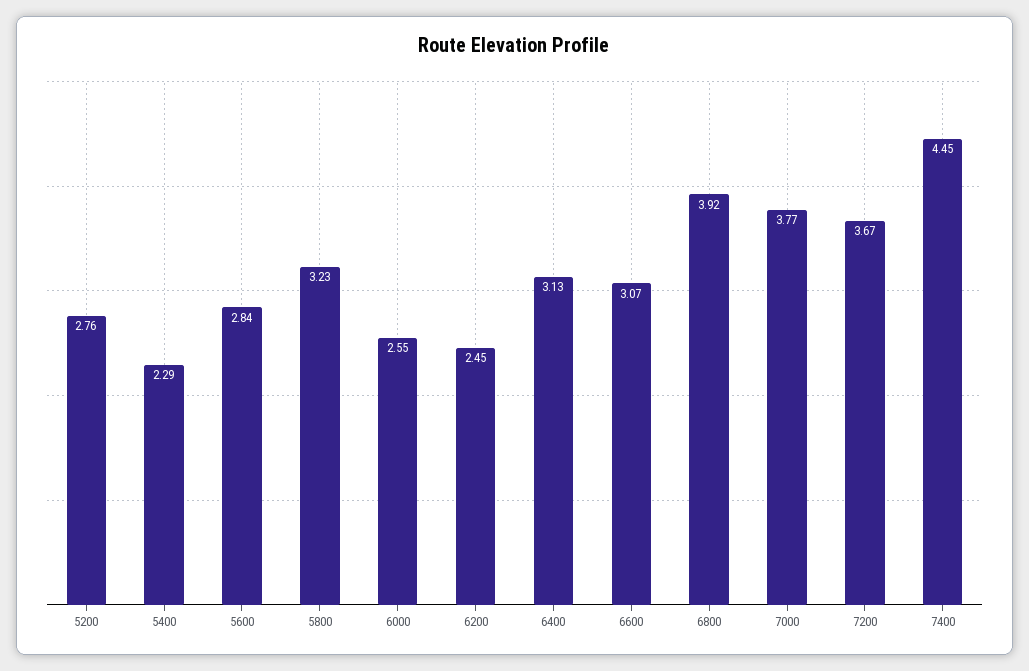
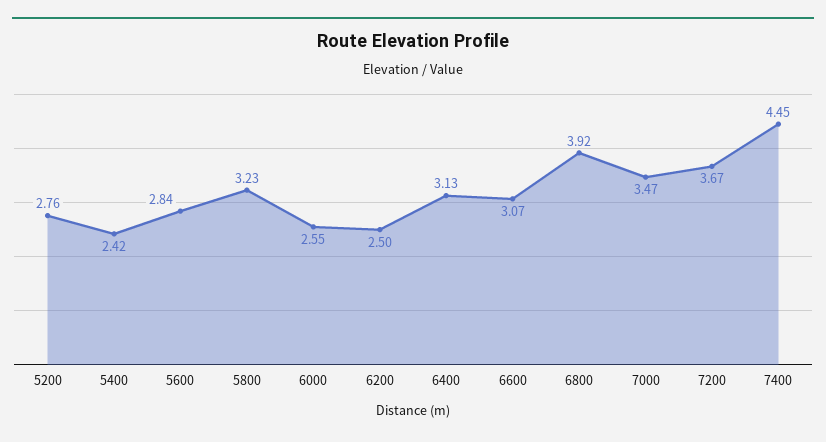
5400: 2.29 -> 2.42
6200: 2.45 -> 2.5
7000: 3.77 -> 3.47

